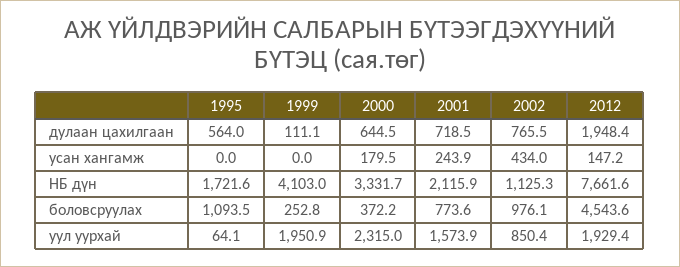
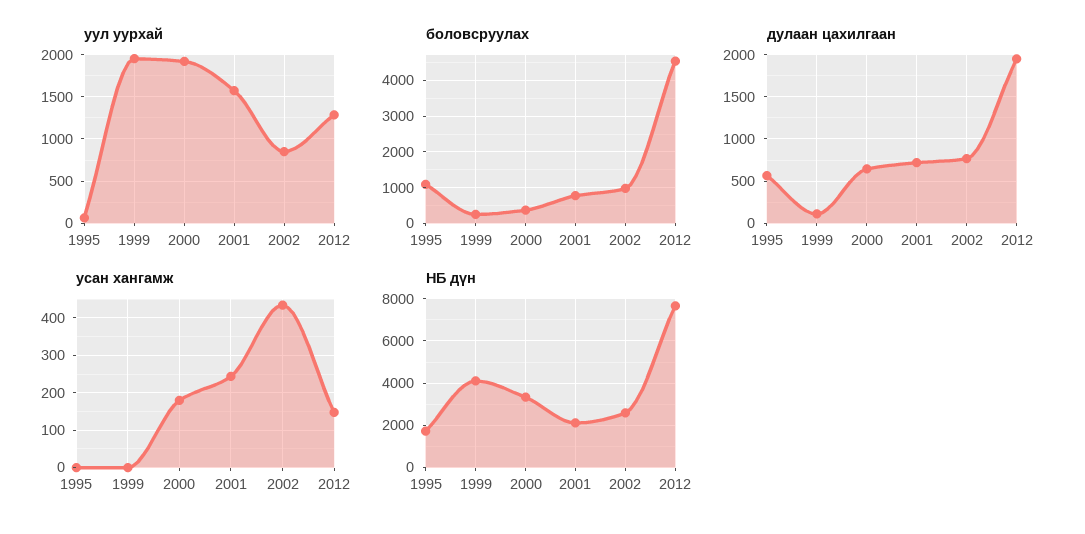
НБ дүн, 2002: 1125.3 -> 2500
уул уурхай, 2000: 2315 -> 1900
уул уурхай, 2012: 1929.4 -> 1300

